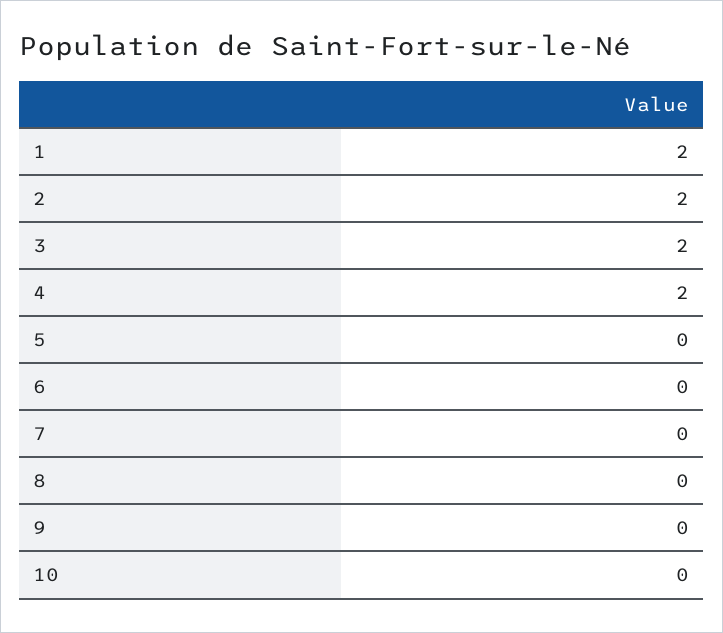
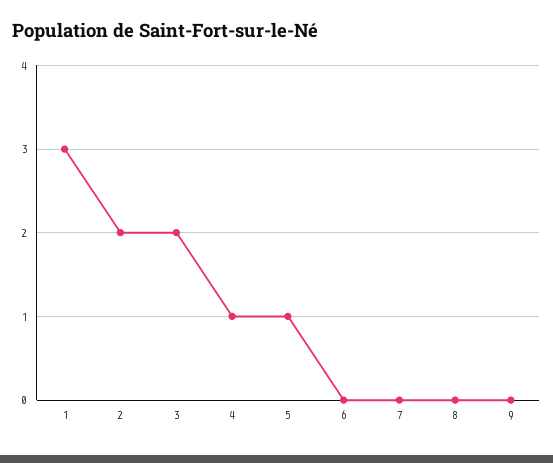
1: 2 -> 3
4: 2 -> 1
5: 0 -> 1
10: 0 -> none

